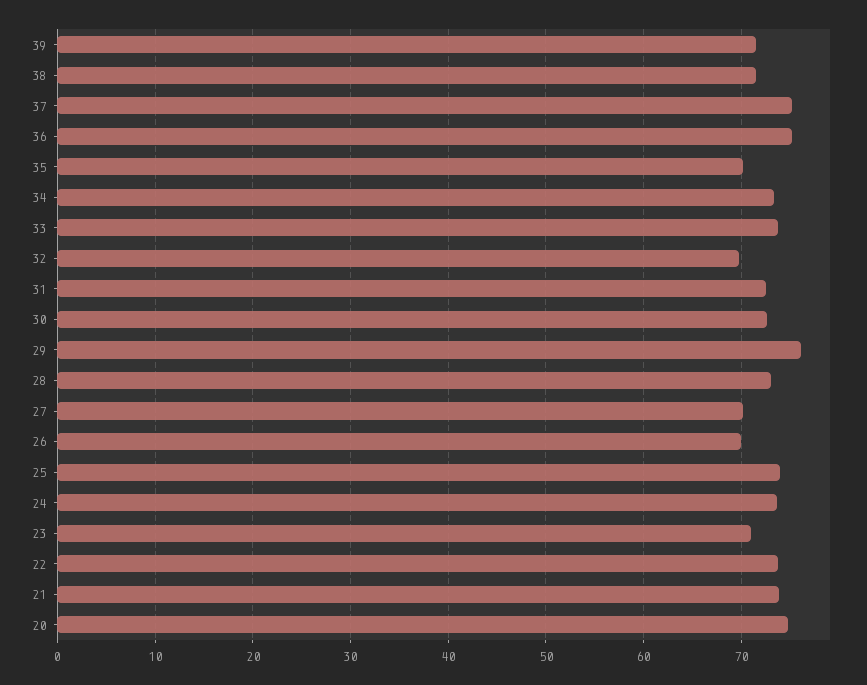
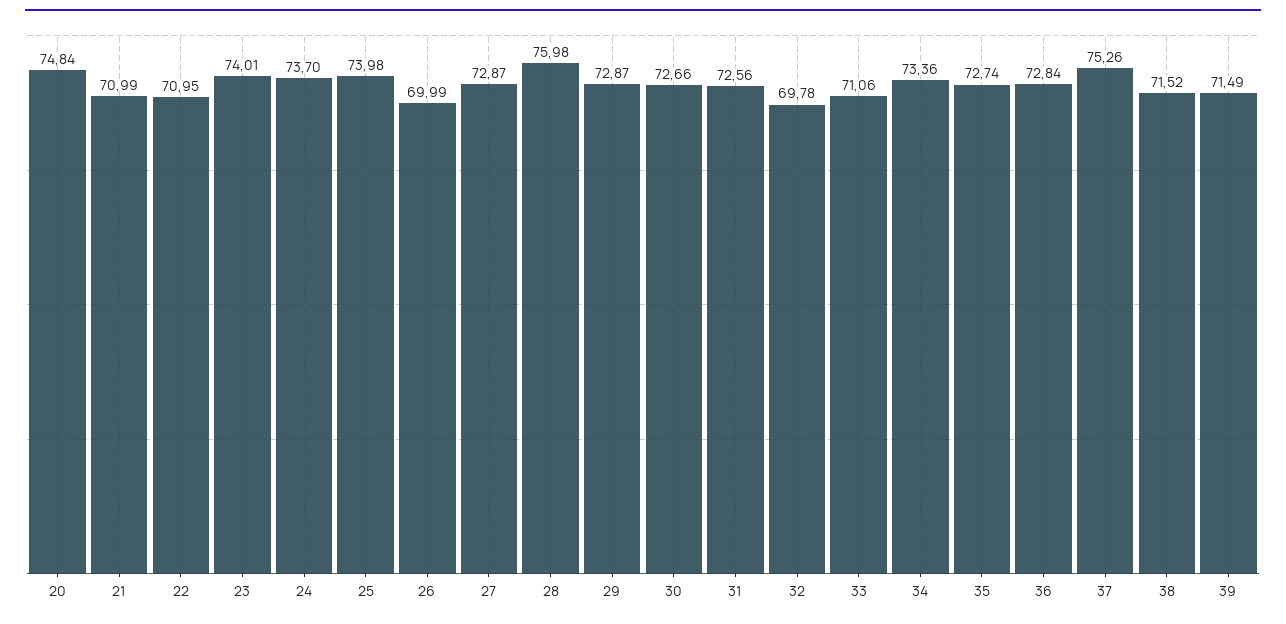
36: 75 -> 72.84
35: 70 -> 72.74
33: 74 -> 71.06
29: 76 -> 72.87
28: 73 -> 75.98
27: 70 -> 72.87
23: 71 -> 74.01
22: 74 -> 70.95
21: 74 -> 70.99

